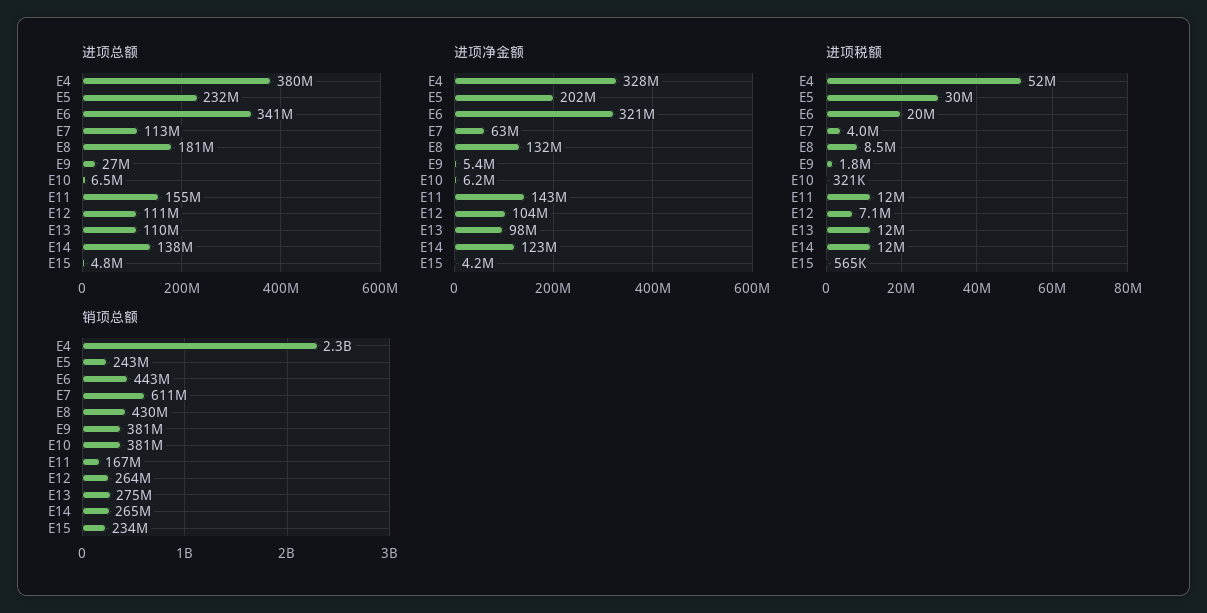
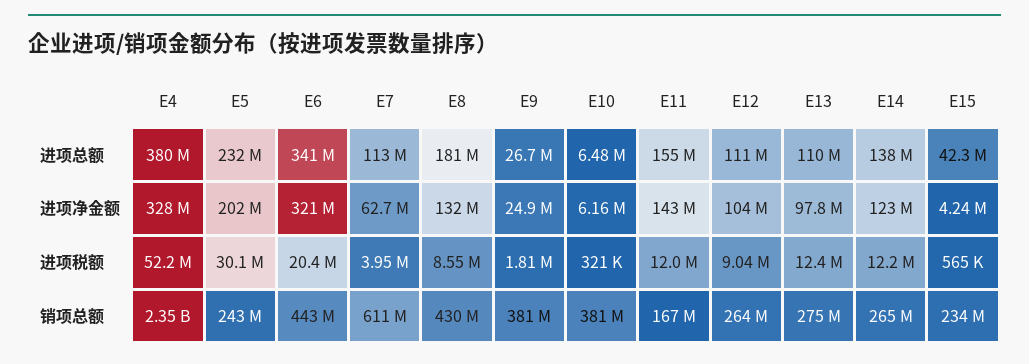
进项总额, E15: 4800000 -> 42300000
进项净金额, E9: 5400000 -> 24900000
进项税额, E12: 7100000 -> 9040000

